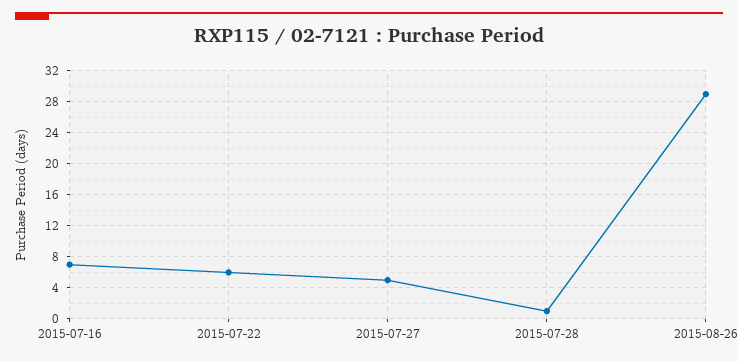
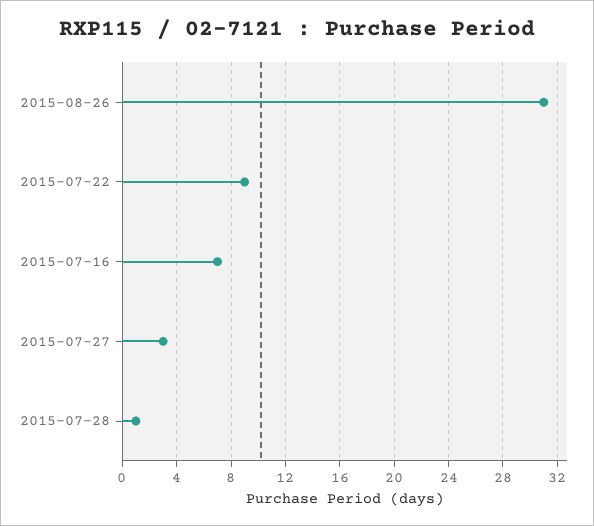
2015-07-22: 6 -> 9
2015-07-27: 5 -> 3
2015-08-26: 29 -> 31

